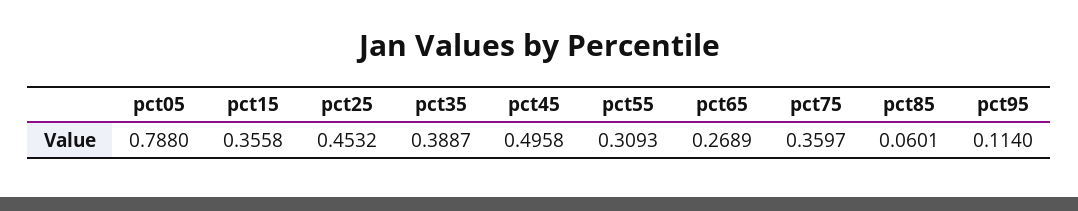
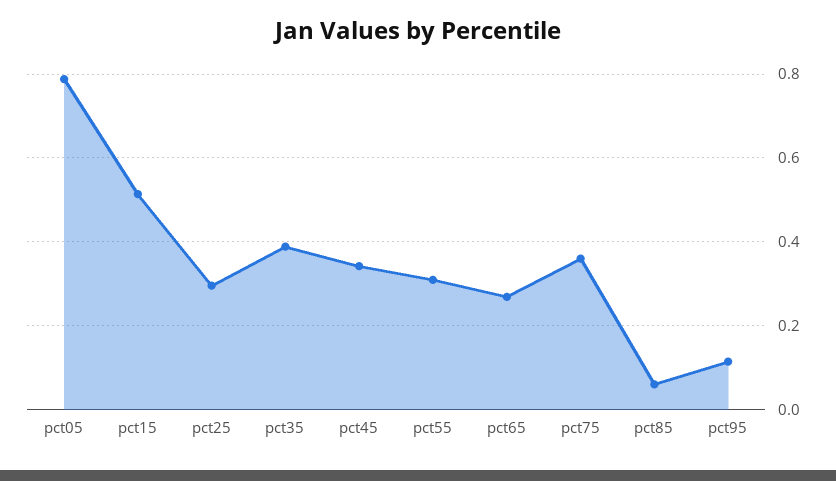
pct15: 0.3558 -> 0.52
pct25: 0.4532 -> 0.3
pct45: 0.4958 -> 0.34

